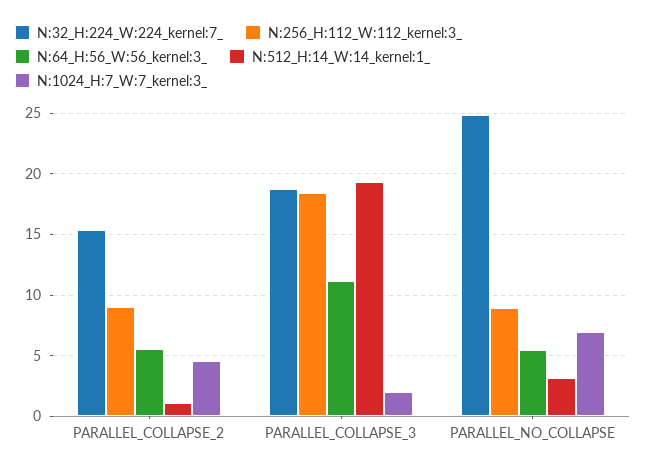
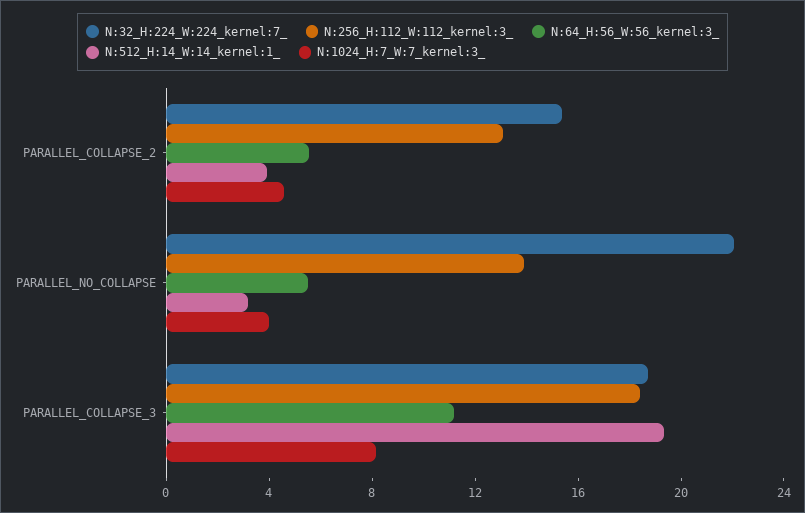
N:256_H:112_W:112_kernel:3_, PARALLEL_COLLAPSE_2: 9 -> 13
N:512_H:14_W:14_kernel:1_, PARALLEL_COLLAPSE_2: 1 -> 4
N:1024_H:7_W:7_kernel:3_, PARALLEL_COLLAPSE_3: 2 -> 8
N:32_H:224_W:224_kernel:7_, PARALLEL_NO_COLLAPSE: 25 -> 22
N:256_H:112_W:112_kernel:3_, PARALLEL_NO_COLLAPSE: 9 -> 14
N:1024_H:7_W:7_kernel:3_, PARALLEL_NO_COLLAPSE: 7 -> 4

